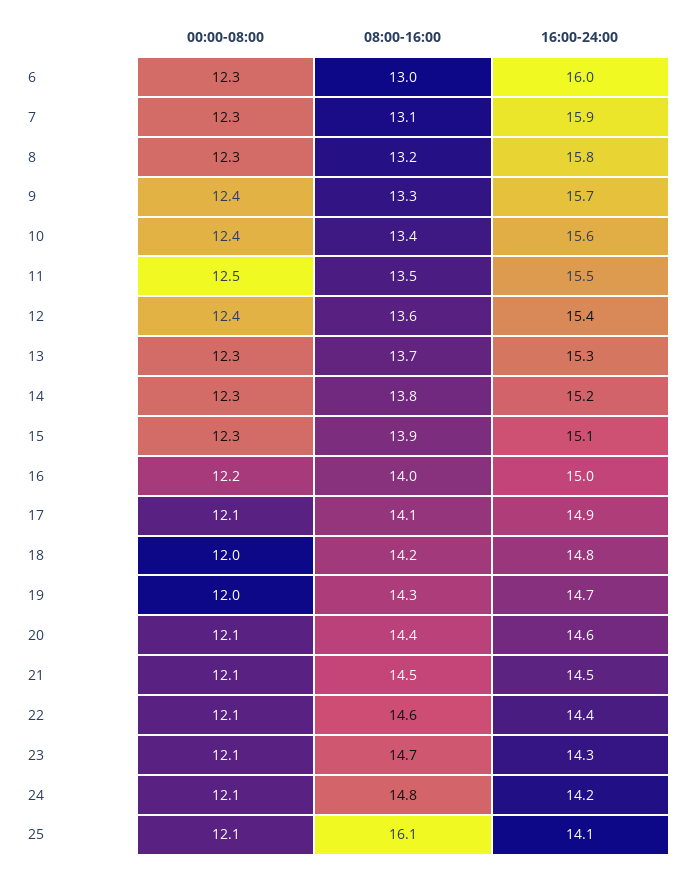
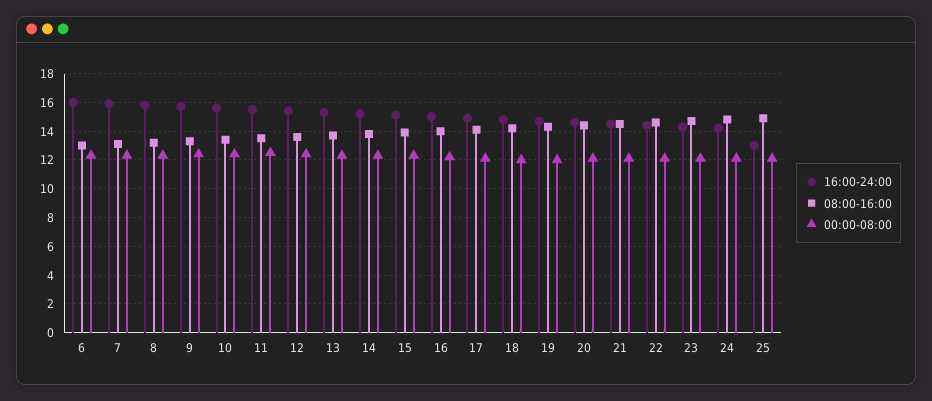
08:00-16:00, 25: 16.1 -> 15
16:00-24:00, 25: 14.1 -> 13

